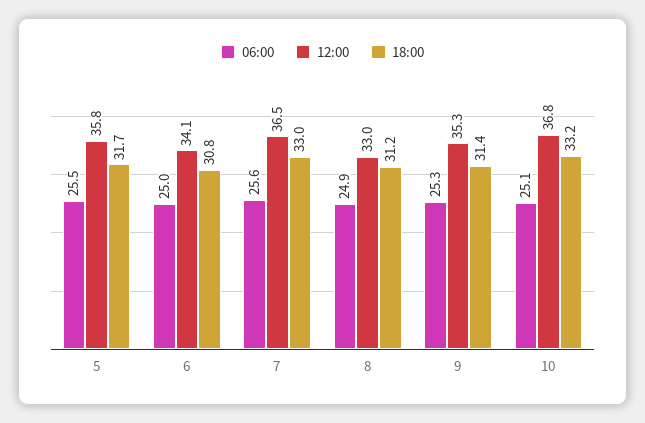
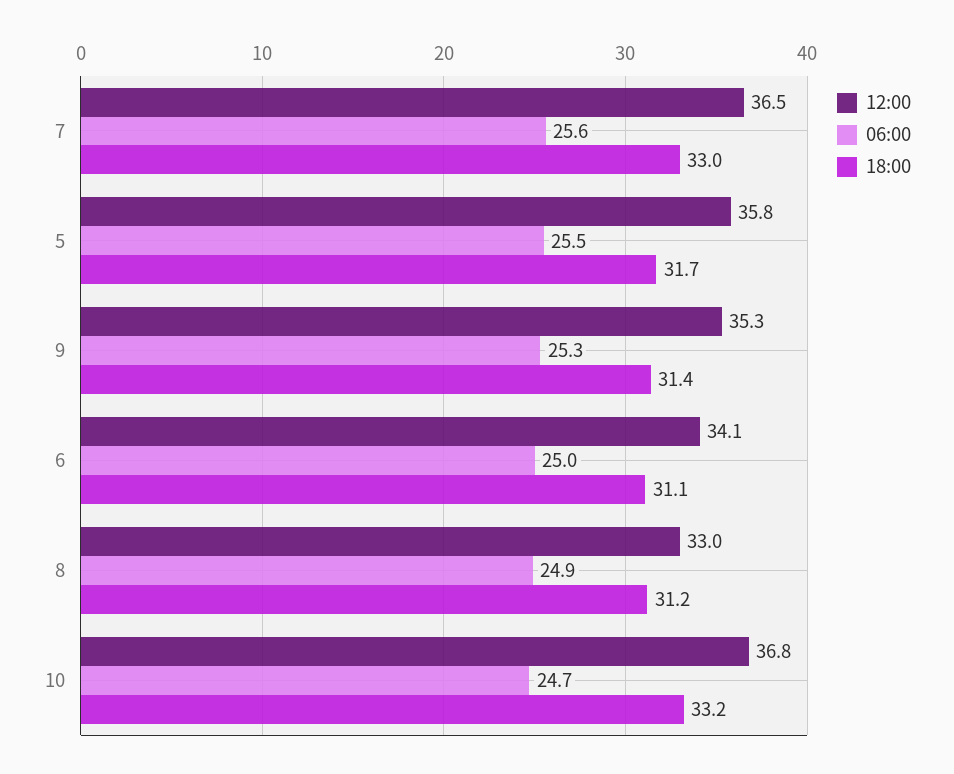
18:00, 6: 30.8 -> 31.1
06:00, 10: 25.1 -> 24.7

